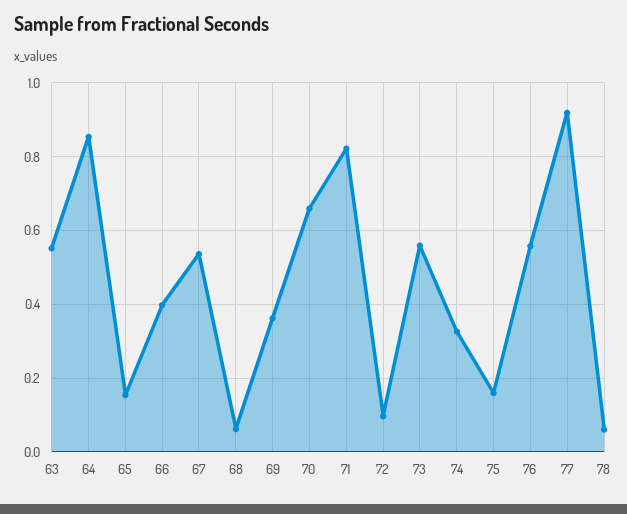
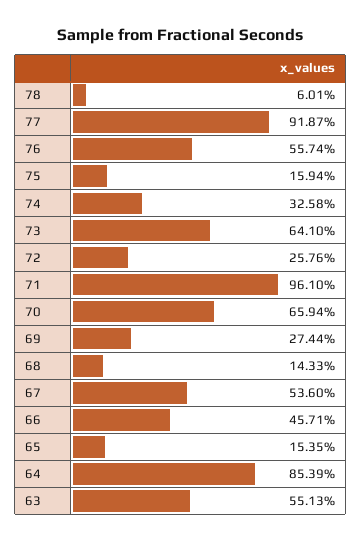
66: 0.4 -> 0.4571
68: 0.06 -> 0.1433
69: 0.36 -> 0.2744
71: 0.82 -> 0.961
72: 0.1 -> 0.2576
73: 0.56 -> 0.641

